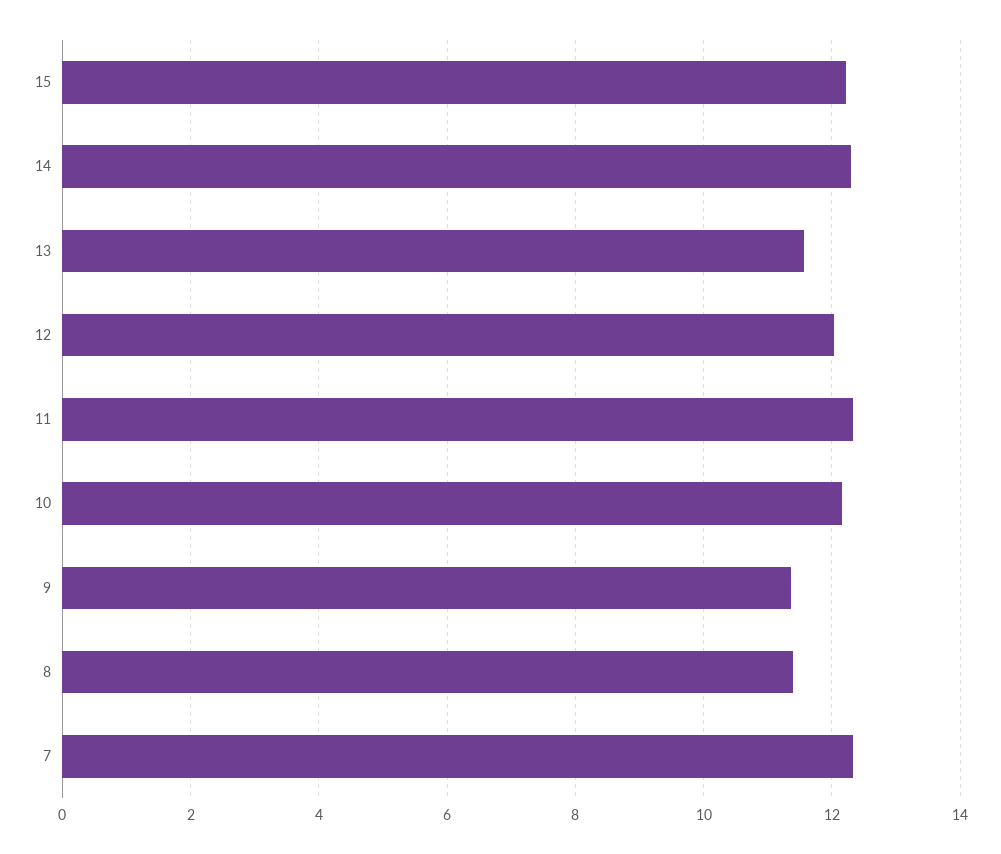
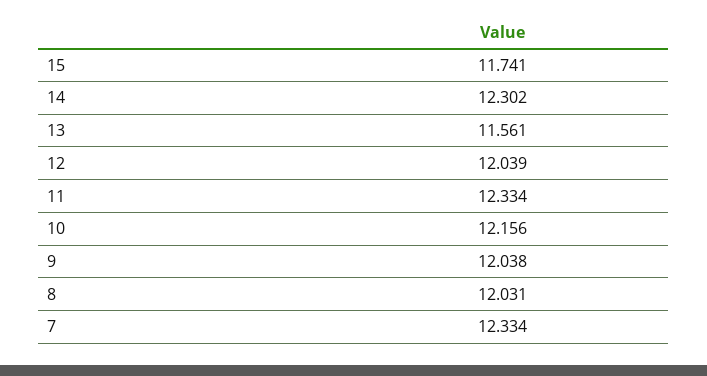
15: 12.2 -> 11.741
9: 11.4 -> 12.038
8: 11.4 -> 12.031

